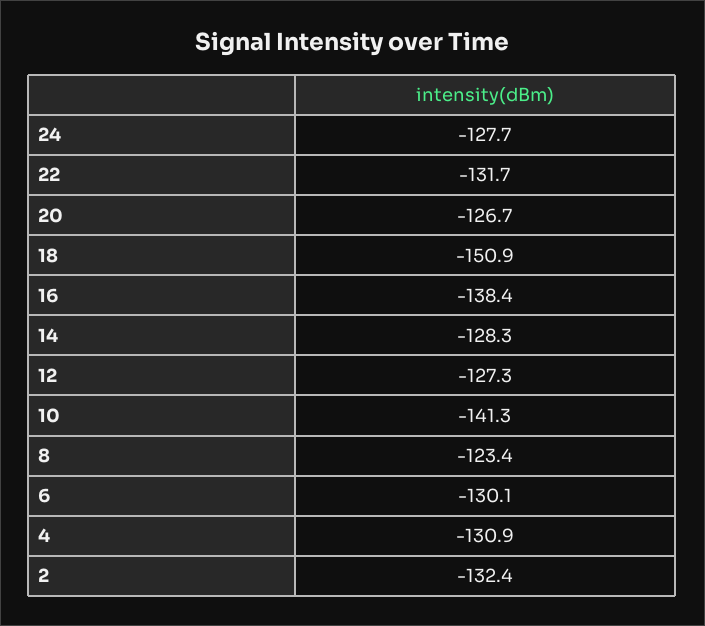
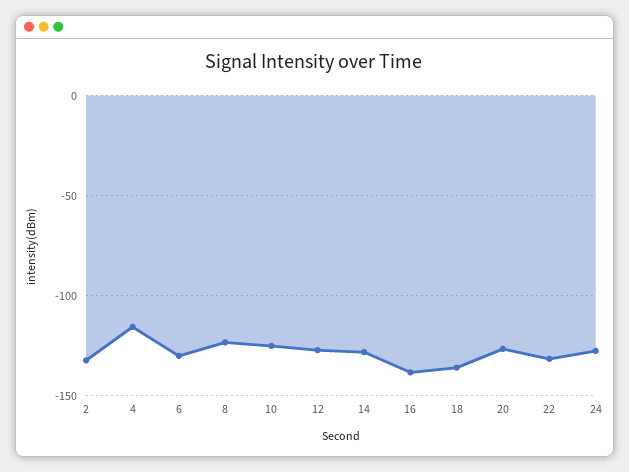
18: -150.9 -> -135
10: -141.3 -> -125
4: -130.9 -> -115

